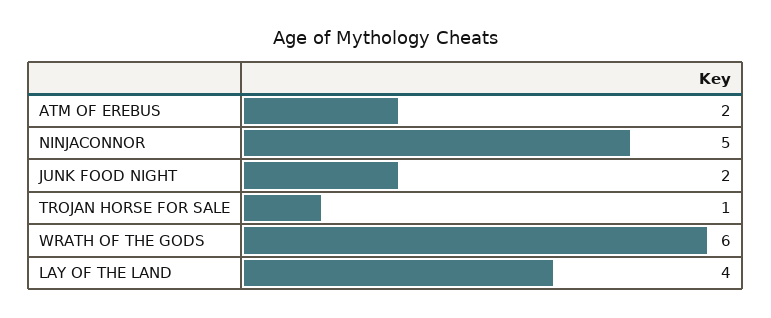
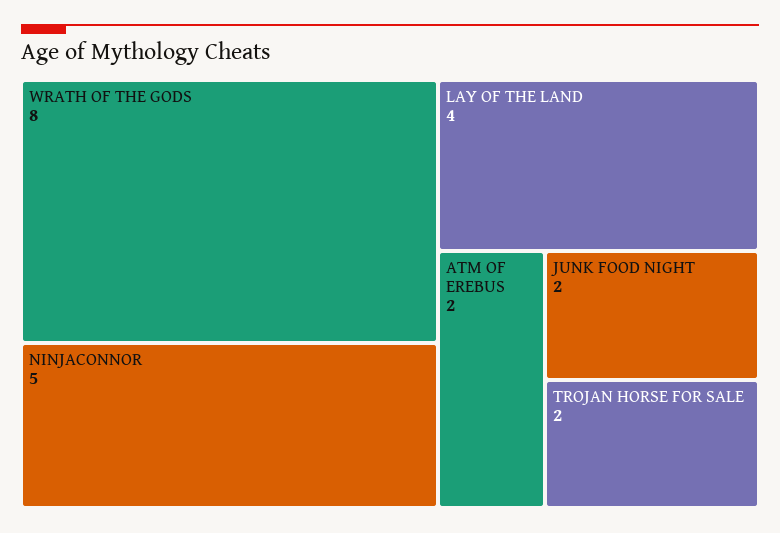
TROJAN HORSE FOR SALE: 1 -> 2
WRATH OF THE GODS: 6 -> 8

